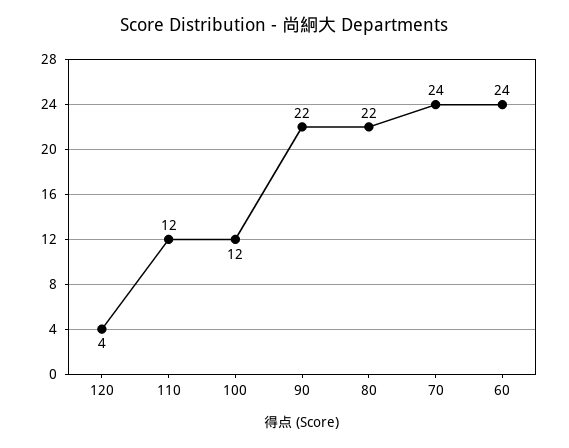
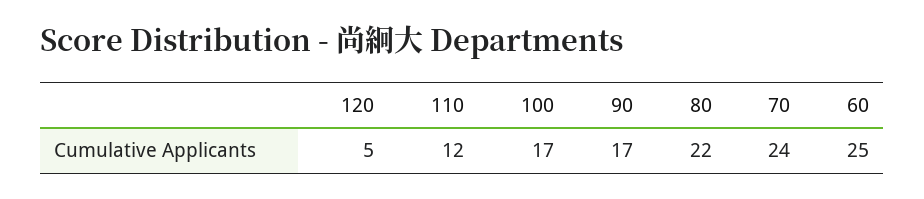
120: 4 -> 5
100: 12 -> 17
90: 22 -> 17
60: 24 -> 25

